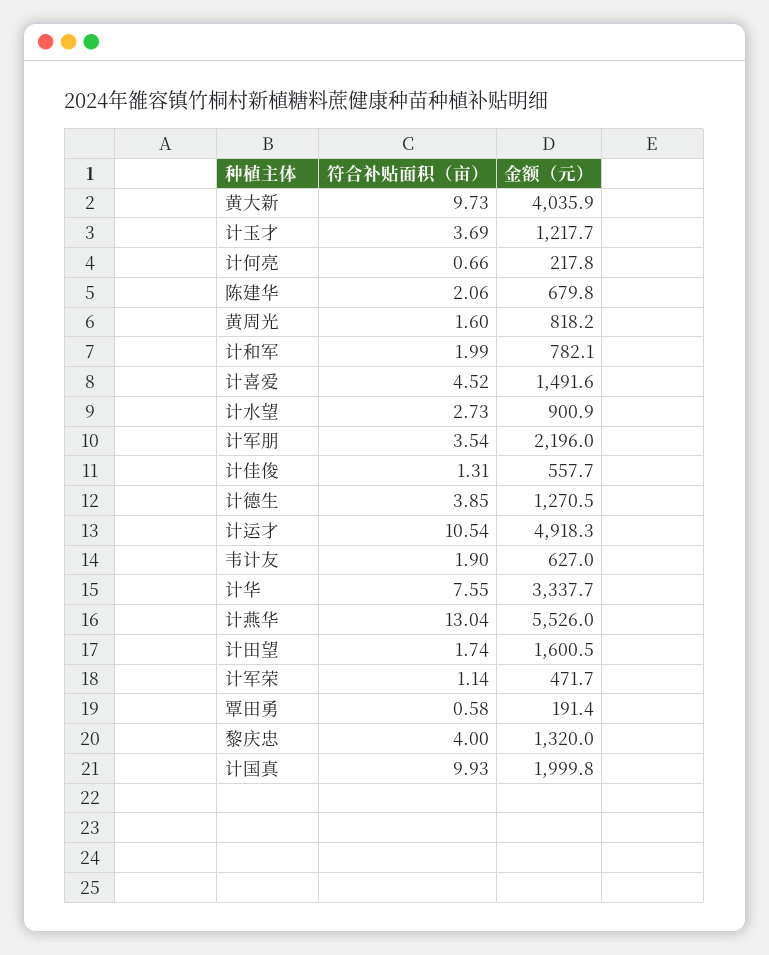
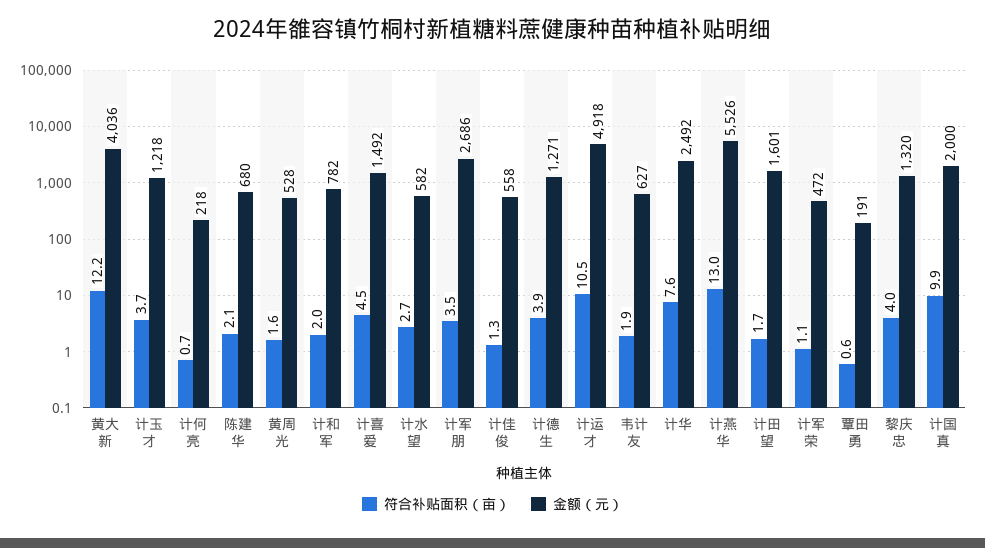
符合补贴面积（亩）, 黄大新: 9.73 -> 12.2
金额（元）, 黄周光: 818.2 -> 528
金额（元）, 计水望: 900.9 -> 582
金额（元）, 计军朋: 2196 -> 2686
金额（元）, 计华: 3337.7 -> 2492

